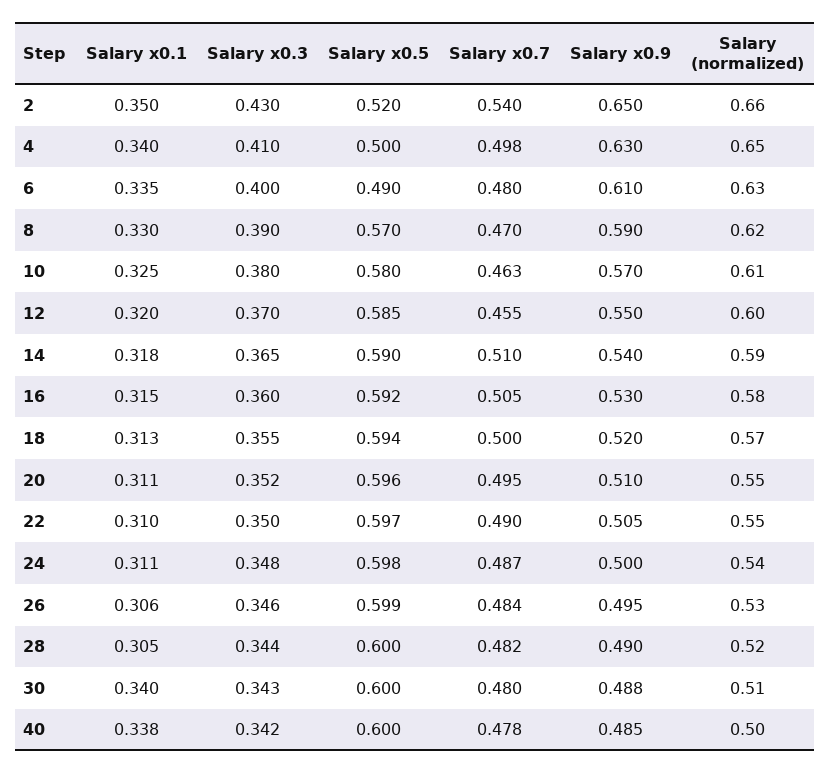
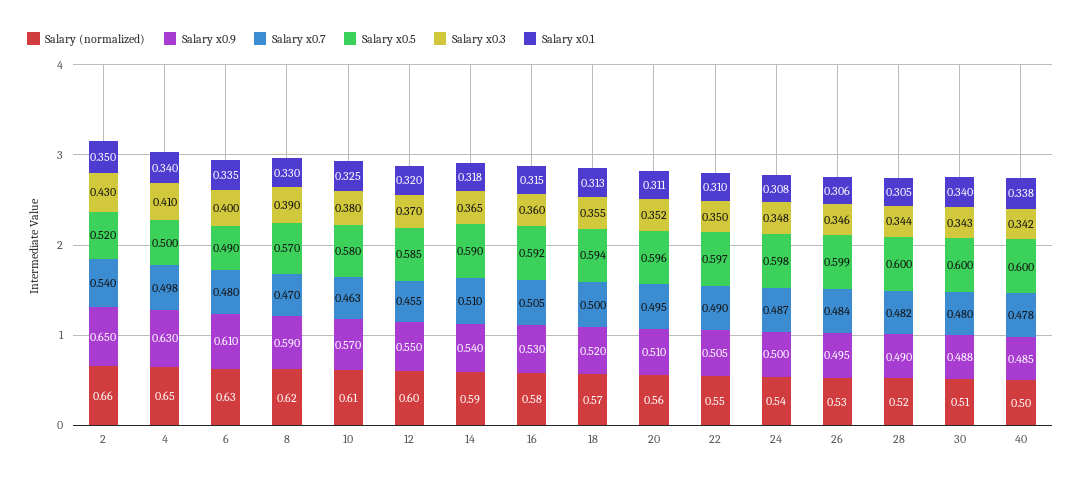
Salary (normalized), 20: 0.55 -> 0.56
Salary x0.1, 24: 0.311 -> 0.308

